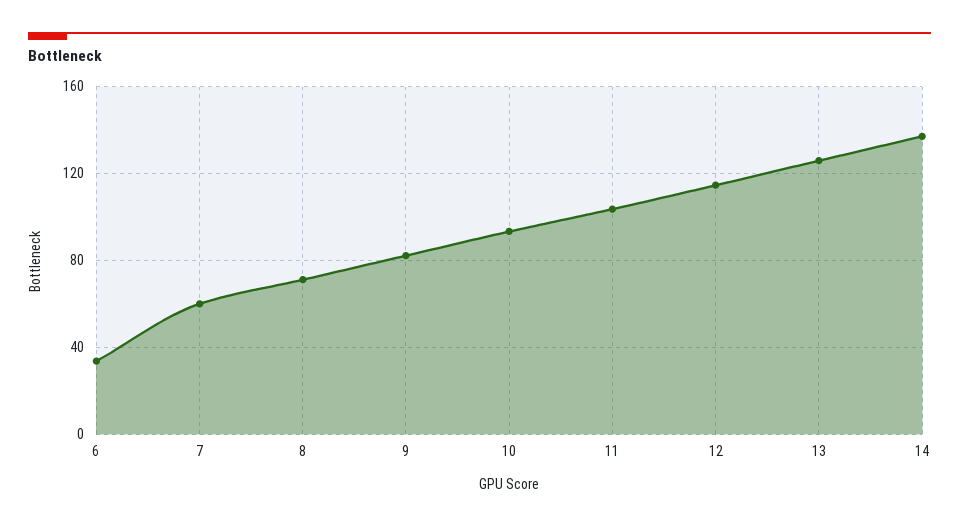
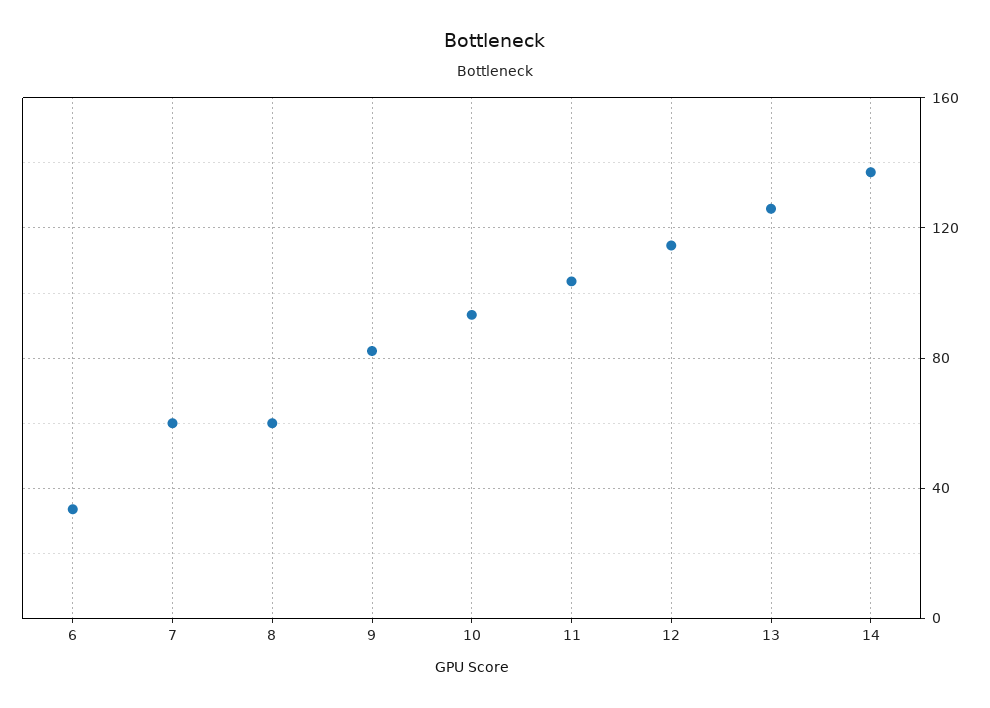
8: 70 -> 60

